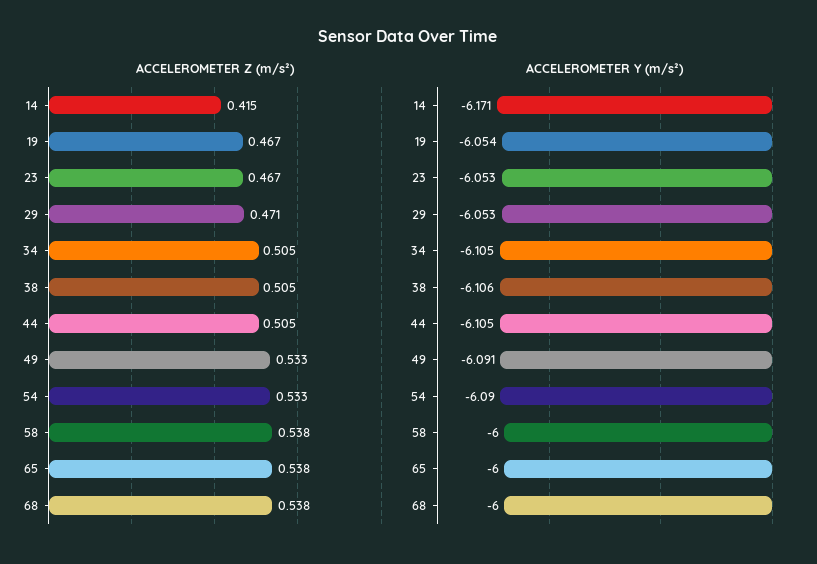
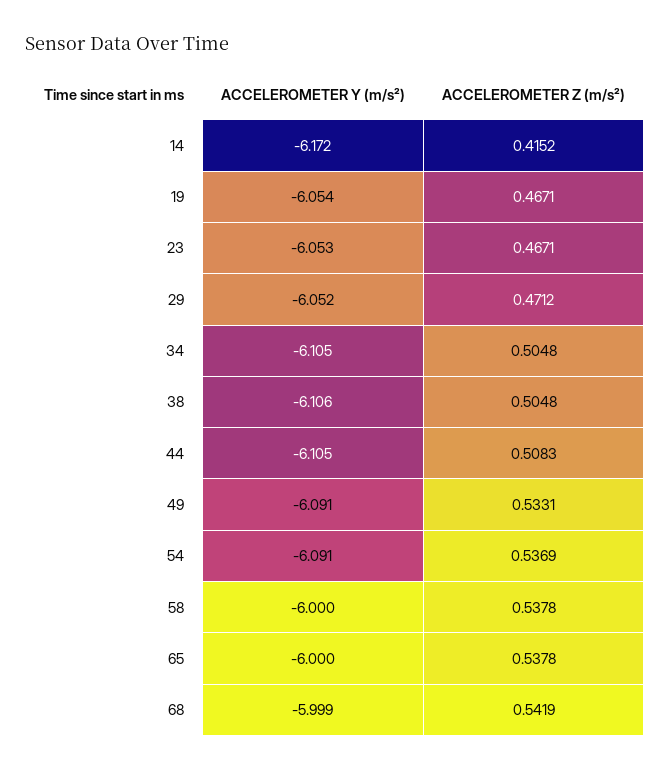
ACCELEROMETER Z (m/s²), 44: 0.505 -> 0.5083
ACCELEROMETER Z (m/s²), 54: 0.533 -> 0.5369
ACCELEROMETER Z (m/s²), 68: 0.538 -> 0.5419
ACCELEROMETER Y (m/s²), 14: -6.171 -> -6.172
ACCELEROMETER Y (m/s²), 29: -6.053 -> -6.052
ACCELEROMETER Y (m/s²), 54: -6.09 -> -6.091
ACCELEROMETER Y (m/s²), 68: -6 -> -5.999

